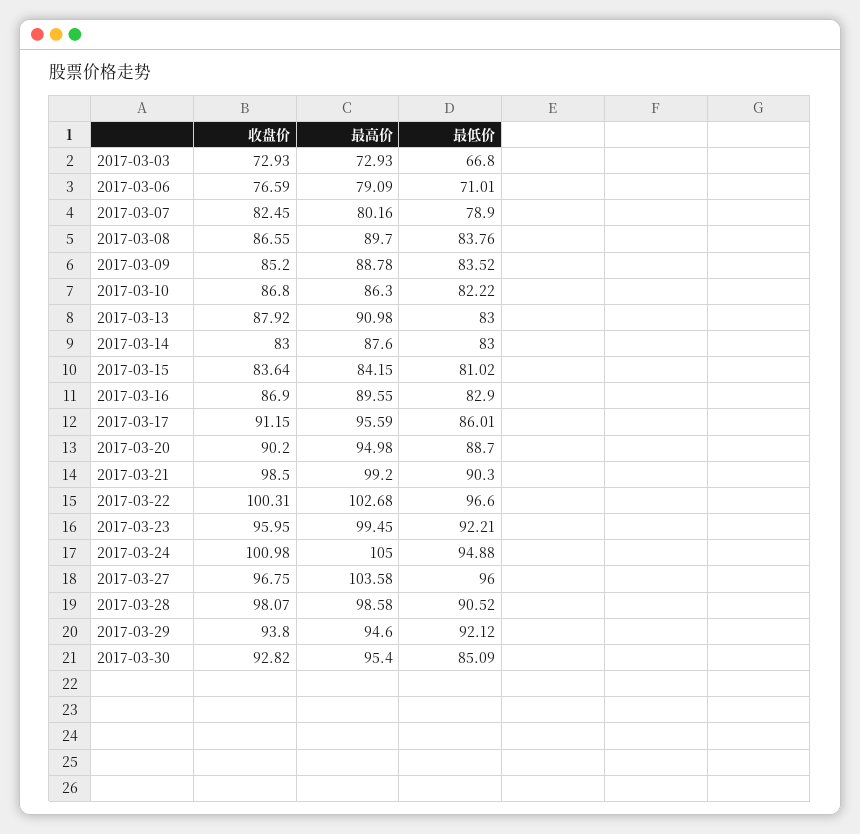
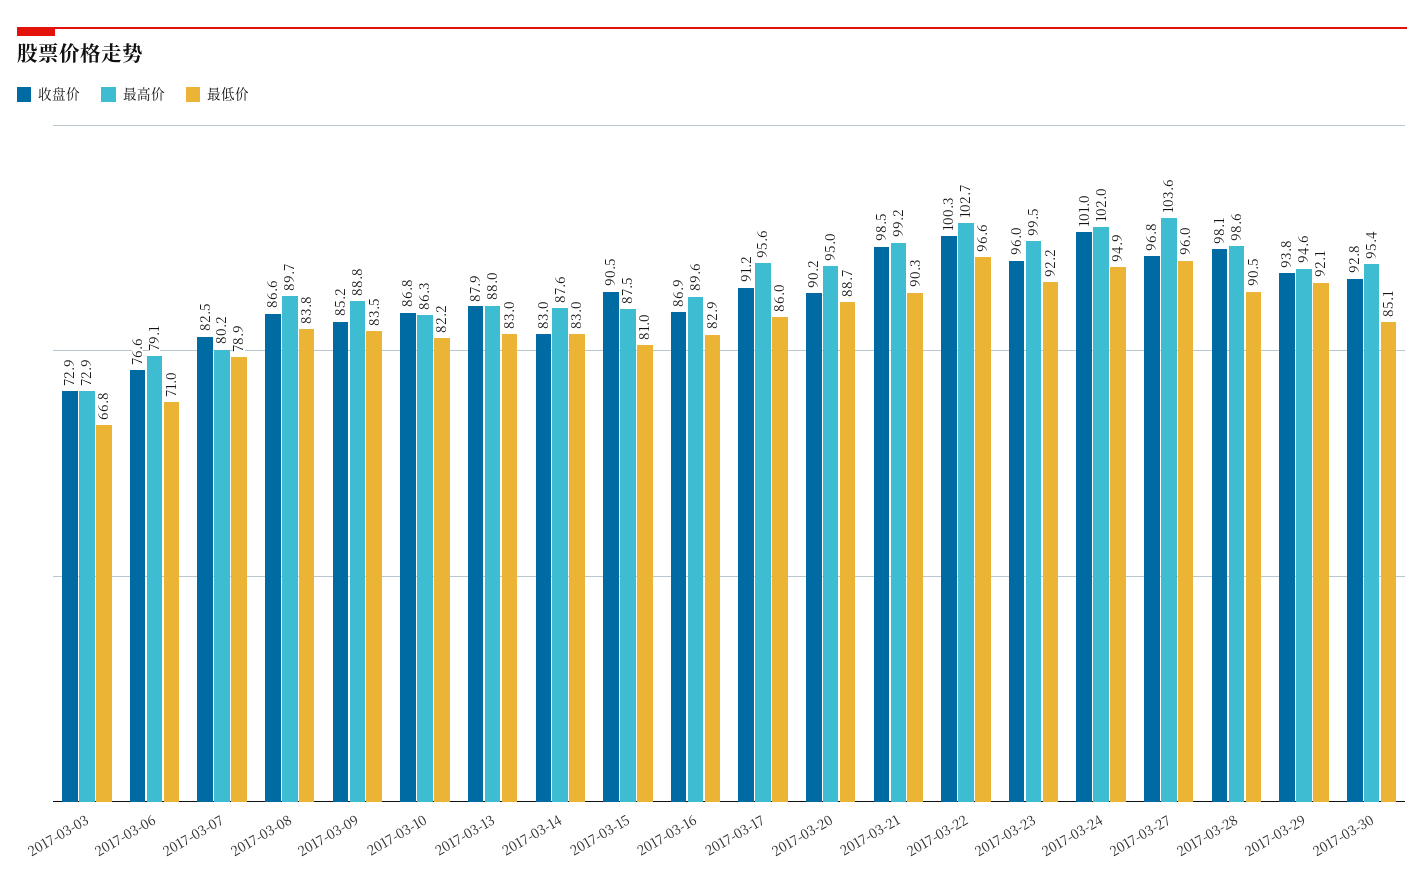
最高价, 2017-03-13: 90.98 -> 88
收盘价, 2017-03-15: 83.64 -> 90.5
最高价, 2017-03-15: 84.15 -> 87.5
最高价, 2017-03-24: 105 -> 102

